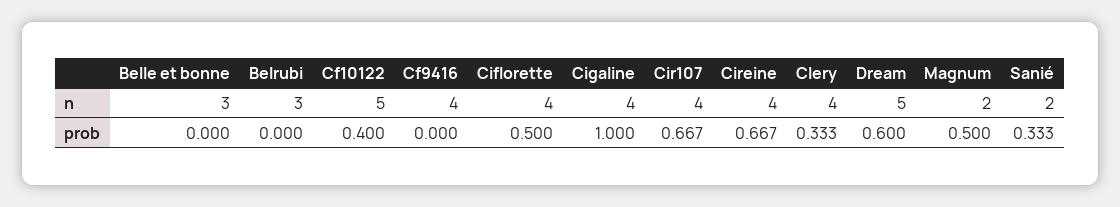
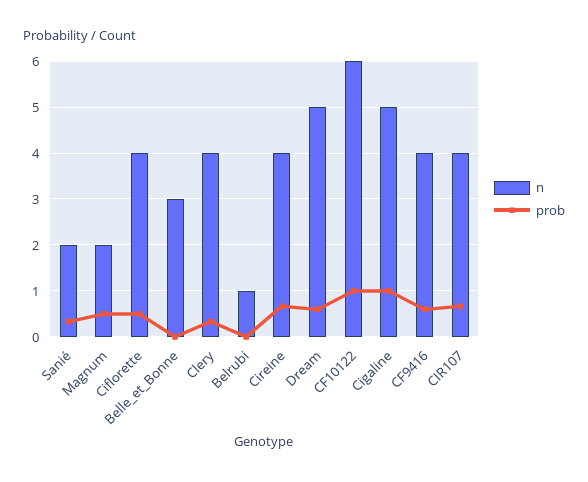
n, Belrubi: 3 -> 1
n, Cf10122: 5 -> 6
n, Cigaline: 4 -> 5
prob, Cf10122: 0.4 -> 1
prob, Cf9416: 0 -> 0.6

